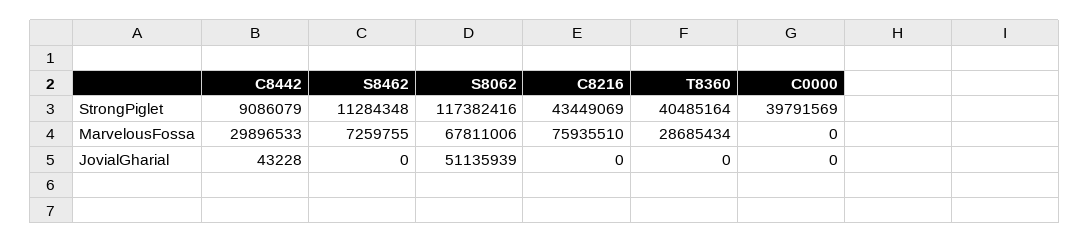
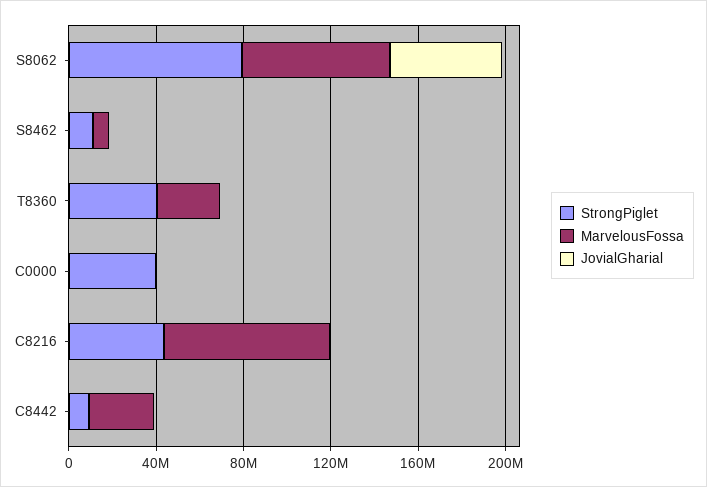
StrongPiglet, S8062: 117382416 -> 80000000

